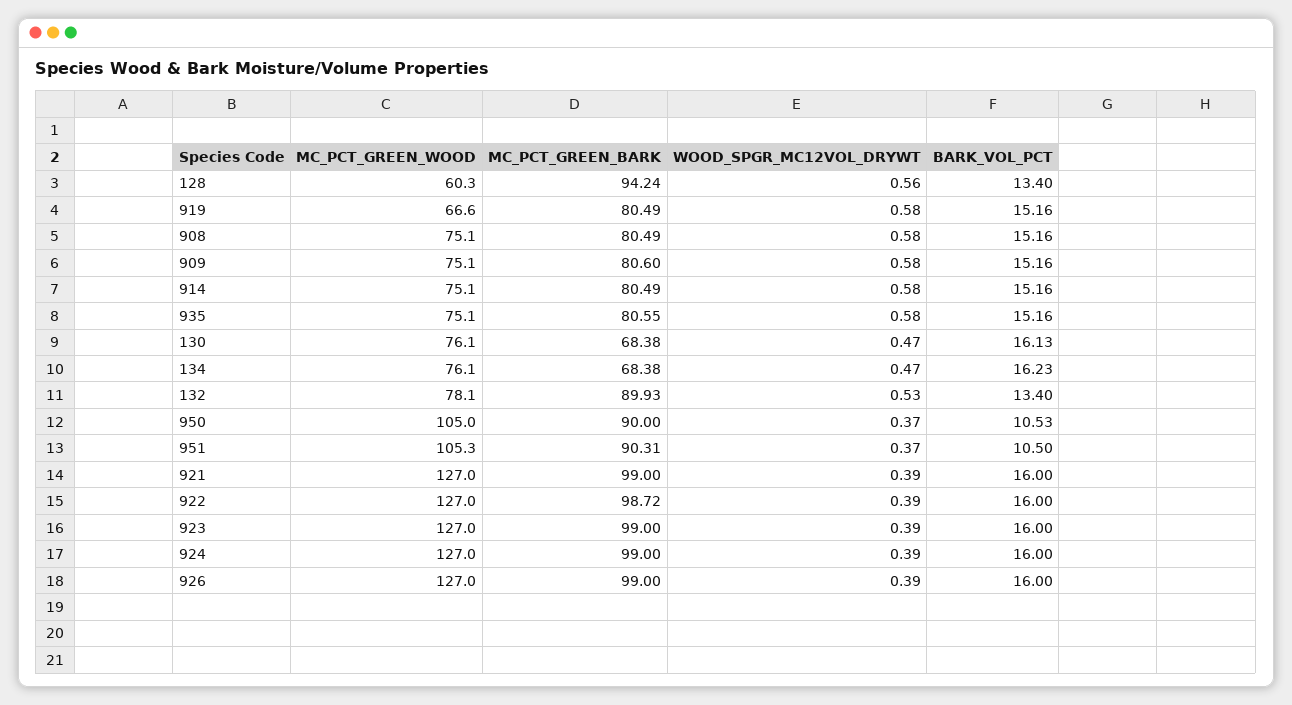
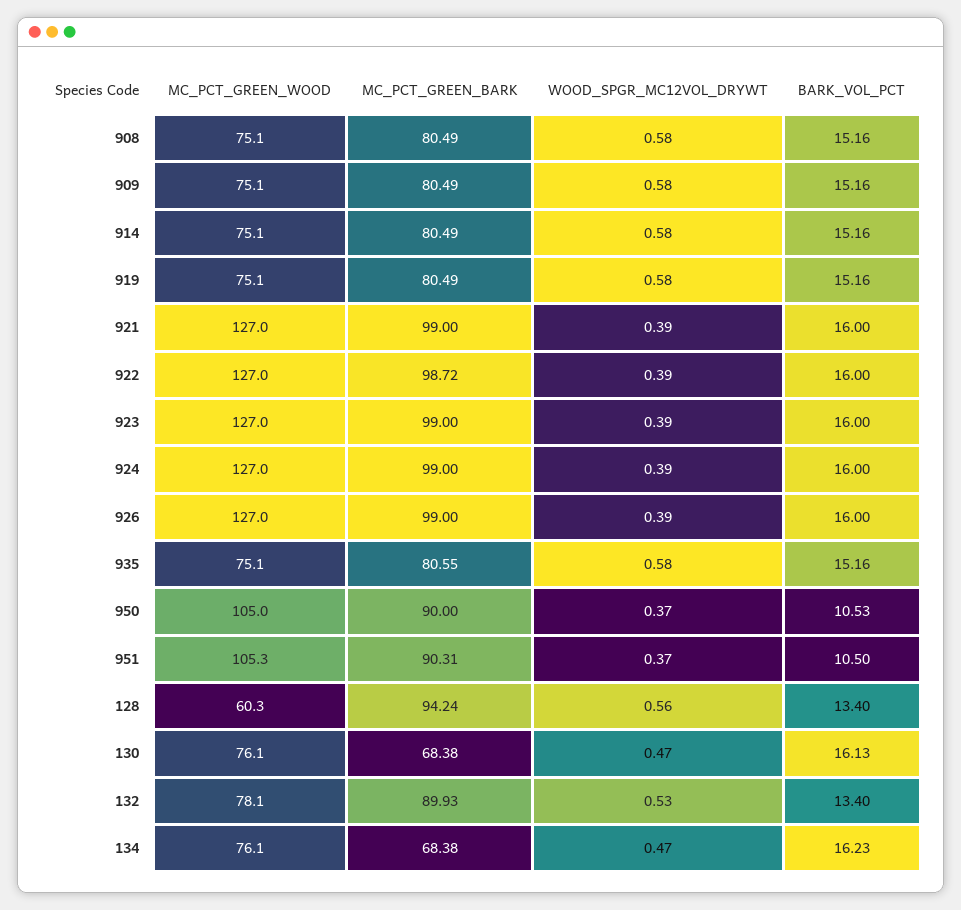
MC_PCT_GREEN_WOOD, 919: 66.6 -> 75.1
MC_PCT_GREEN_BARK, 909: 80.6 -> 80.49

